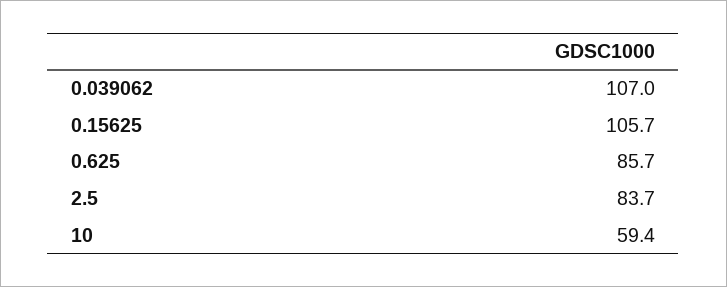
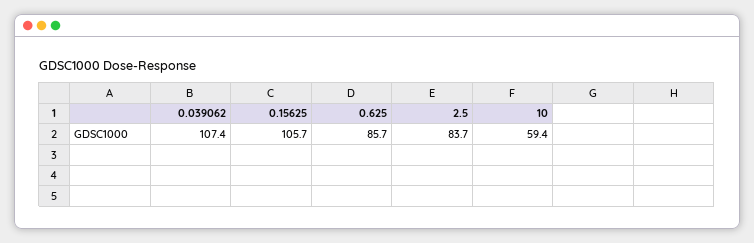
0.039062: 107 -> 107.4

